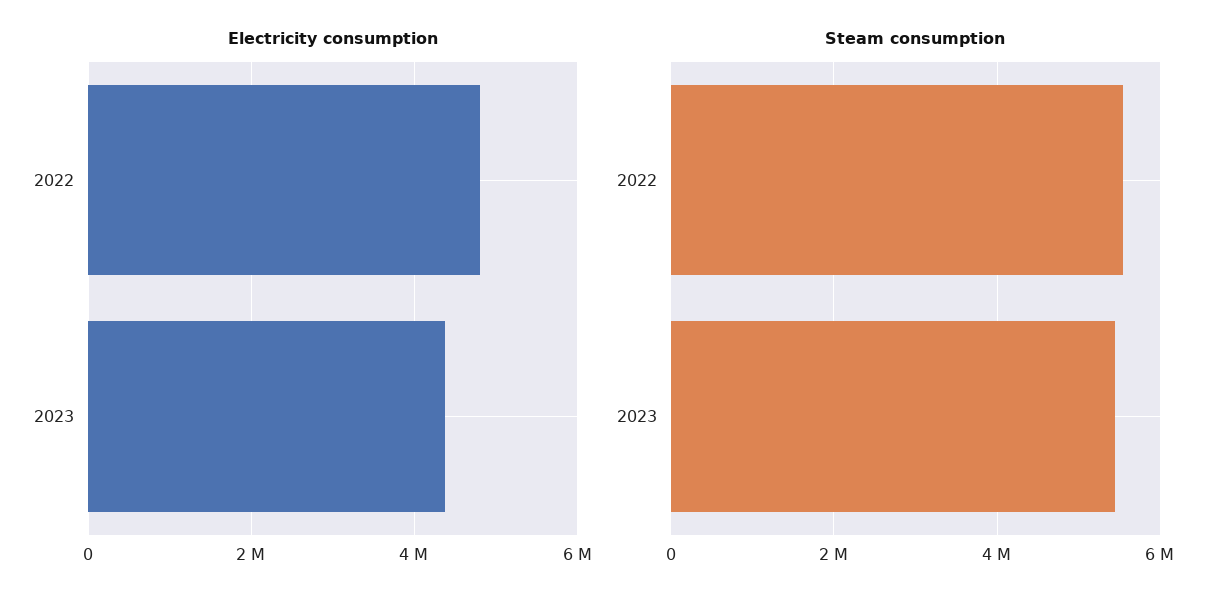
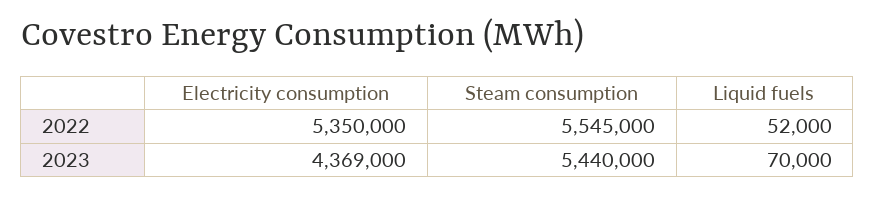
Electricity consumption, 2022: 4800000 -> 5350000
Liquid fuels, 2022: none -> 52000
Liquid fuels, 2023: none -> 70000

